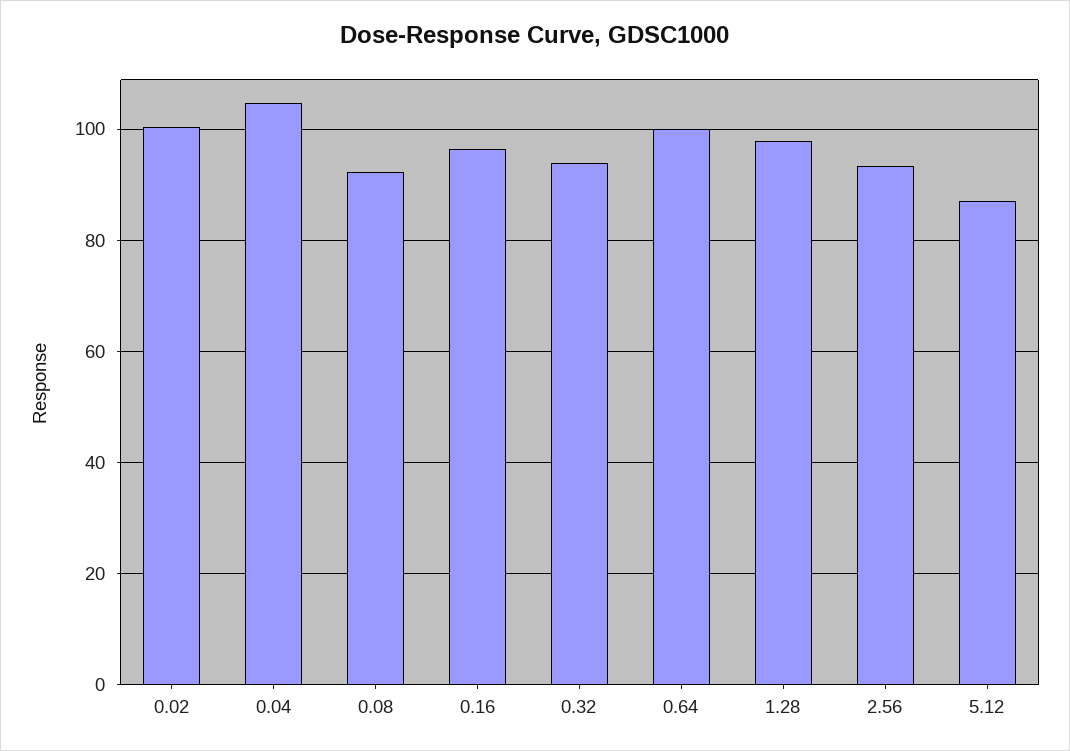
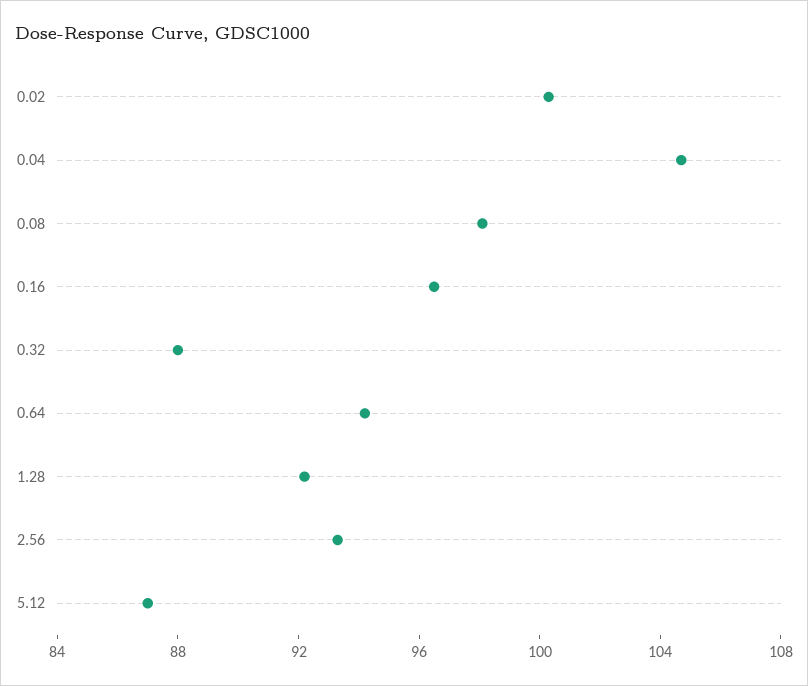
0.08: 92 -> 98
0.32: 94 -> 88
0.64: 100 -> 94
1.28: 98 -> 92

